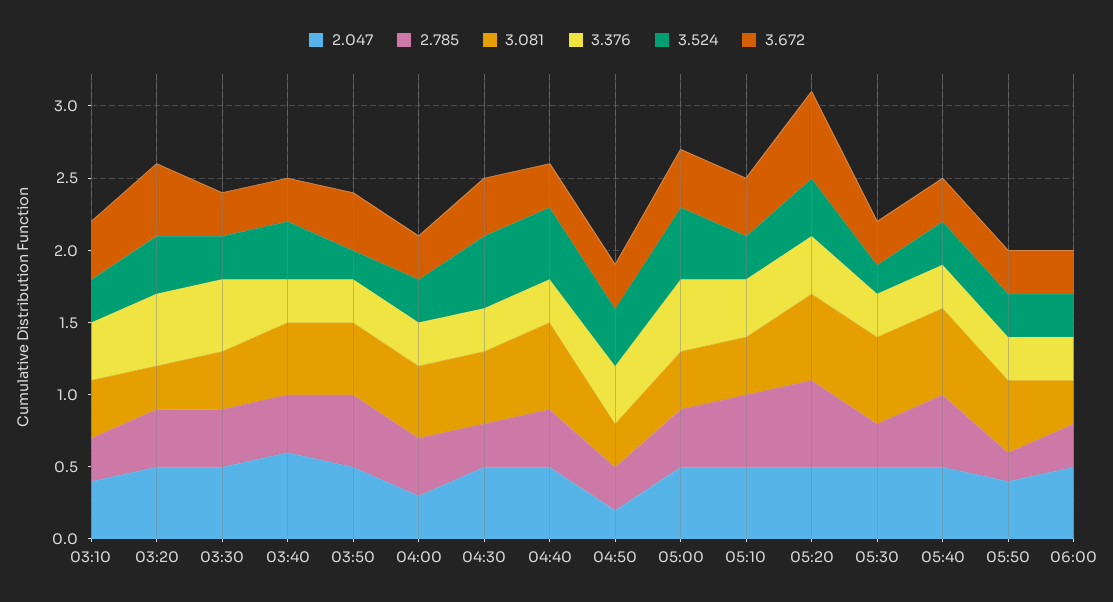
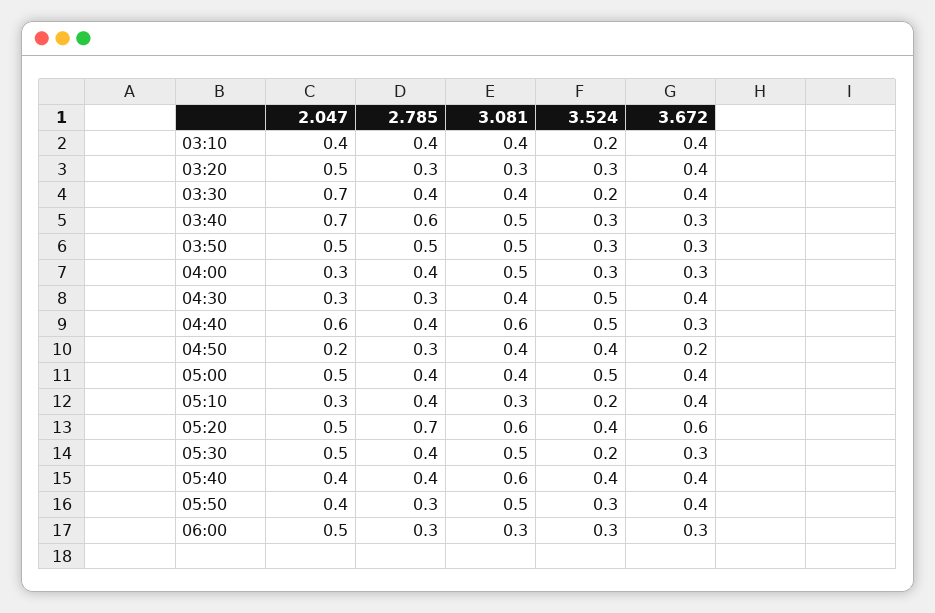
2.785, 03:10: 0.3 -> 0.4
3.376, 03:10: 0.4 -> none
3.524, 03:10: 0.3 -> 0.2
2.785, 03:20: 0.4 -> 0.3
3.376, 03:20: 0.5 -> none
3.524, 03:20: 0.4 -> 0.3
3.672, 03:20: 0.5 -> 0.4
2.047, 03:30: 0.5 -> 0.7
3.376, 03:30: 0.5 -> none
3.524, 03:30: 0.3 -> 0.2
3.672, 03:30: 0.3 -> 0.4
2.047, 03:40: 0.6 -> 0.7
2.785, 03:40: 0.4 -> 0.6
3.376, 03:40: 0.3 -> none
3.524, 03:40: 0.4 -> 0.3
3.376, 03:50: 0.3 -> none
3.524, 03:50: 0.2 -> 0.3
3.672, 03:50: 0.4 -> 0.3
3.376, 04:00: 0.3 -> none
2.047, 04:30: 0.5 -> 0.3
3.081, 04:30: 0.5 -> 0.4
3.376, 04:30: 0.3 -> none
2.047, 04:40: 0.5 -> 0.6
3.376, 04:40: 0.3 -> none
3.081, 04:50: 0.3 -> 0.4
3.376, 04:50: 0.4 -> none
3.672, 04:50: 0.3 -> 0.2
3.376, 05:00: 0.5 -> none
2.047, 05:10: 0.5 -> 0.3
2.785, 05:10: 0.5 -> 0.4
3.081, 05:10: 0.4 -> 0.3
3.376, 05:10: 0.4 -> none
3.524, 05:10: 0.3 -> 0.2
2.785, 05:20: 0.6 -> 0.7
3.376, 05:20: 0.4 -> none
2.785, 05:30: 0.3 -> 0.4
3.081, 05:30: 0.6 -> 0.5
3.376, 05:30: 0.3 -> none
2.047, 05:40: 0.5 -> 0.4
2.785, 05:40: 0.5 -> 0.4
3.376, 05:40: 0.3 -> none
3.524, 05:40: 0.3 -> 0.4
3.672, 05:40: 0.3 -> 0.4
2.785, 05:50: 0.2 -> 0.3
3.376, 05:50: 0.3 -> none
3.672, 05:50: 0.3 -> 0.4
3.376, 06:00: 0.3 -> none

